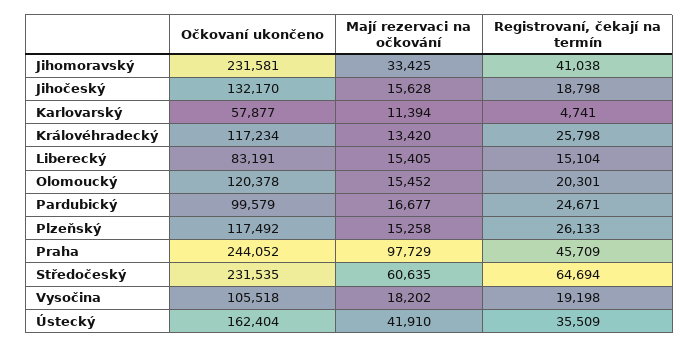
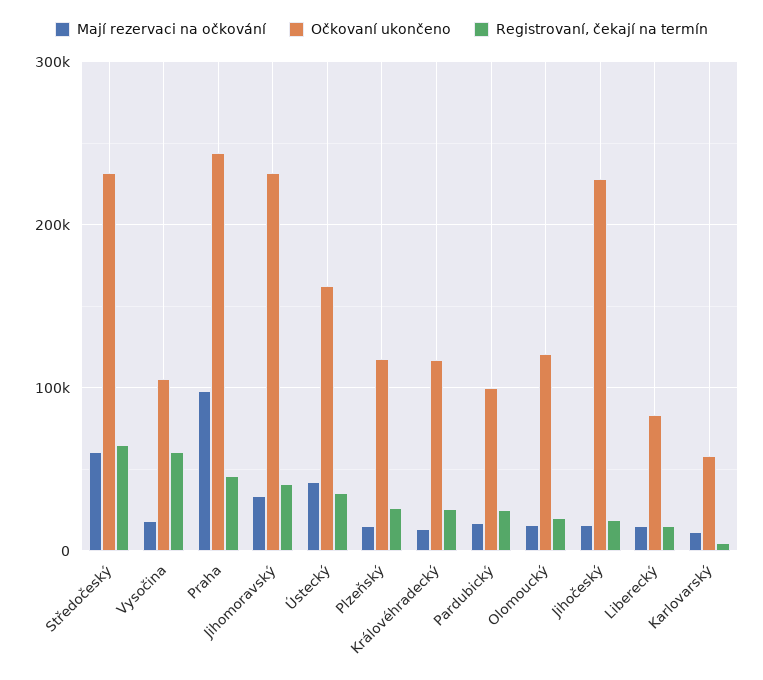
Očkovaní ukončeno, Jihočeský: 132170 -> 230000
Registrovaní, čekají na termín, Vysočina: 19198 -> 60000

